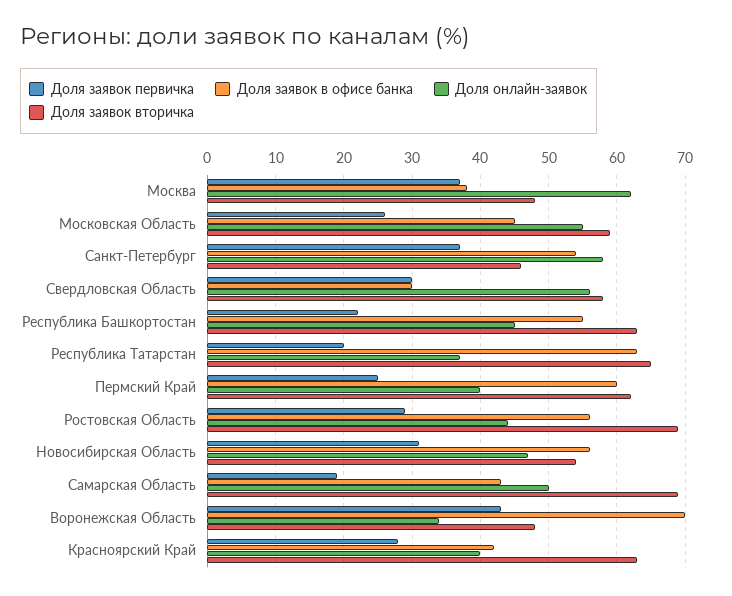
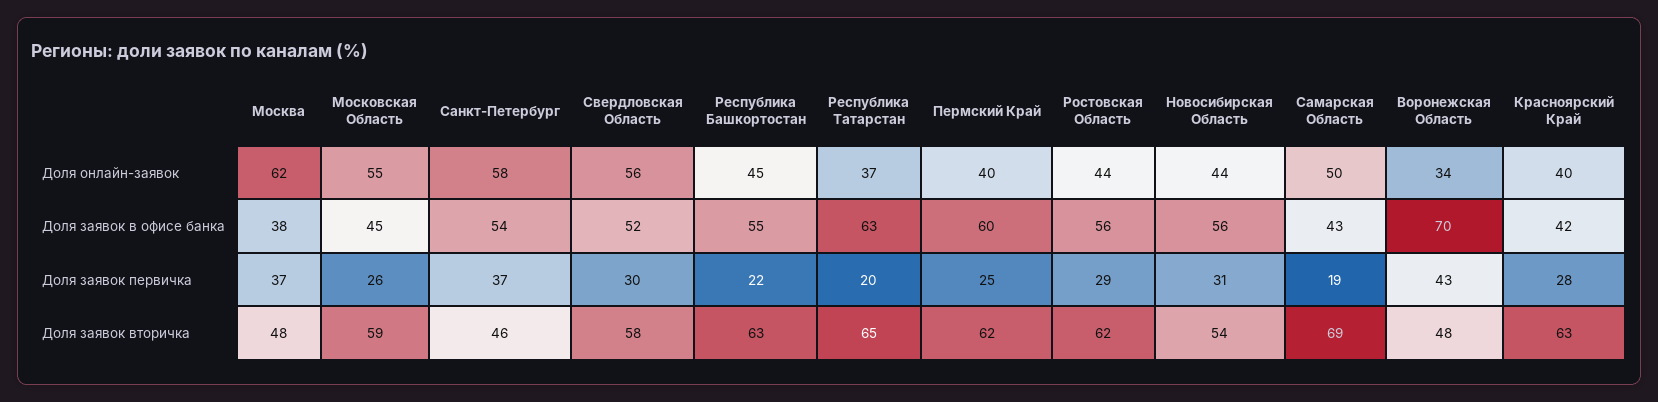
Доля заявок в офисе банка, Свердловская Область: 30 -> 52
Доля заявок вторичка, Ростовская Область: 69 -> 62
Доля онлайн-заявок, Новосибирская Область: 47 -> 44

